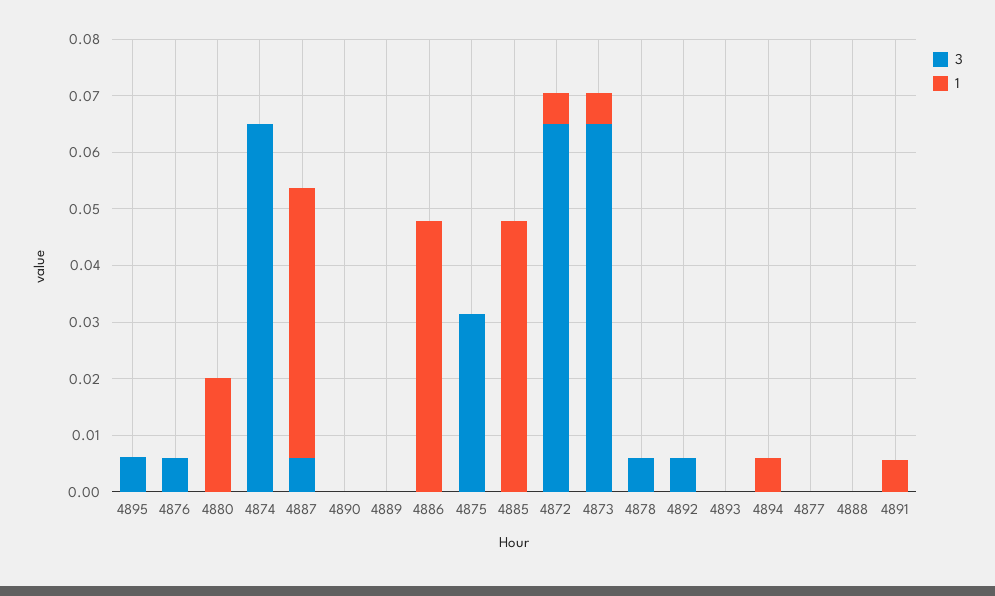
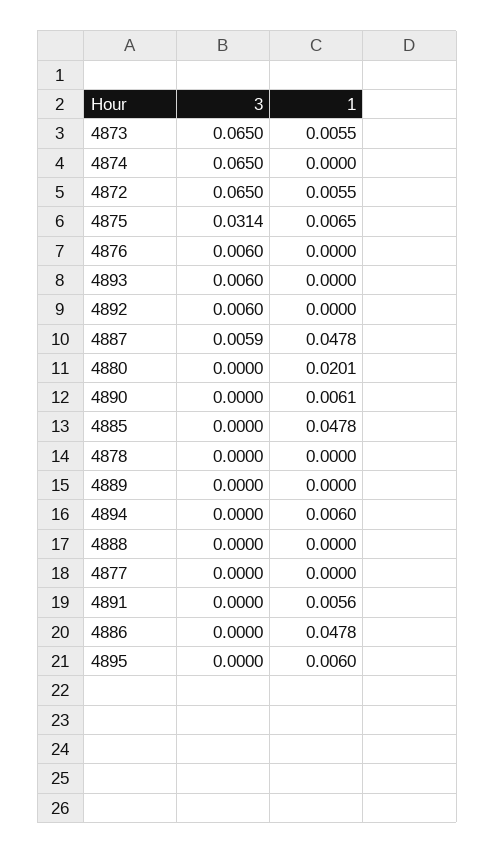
3, 4895: 0.006 -> 0
1, 4895: 0 -> 0.006
1, 4890: 0 -> 0.0061
1, 4875: 0 -> 0.0065
3, 4878: 0.006 -> 0
3, 4893: 0 -> 0.006

